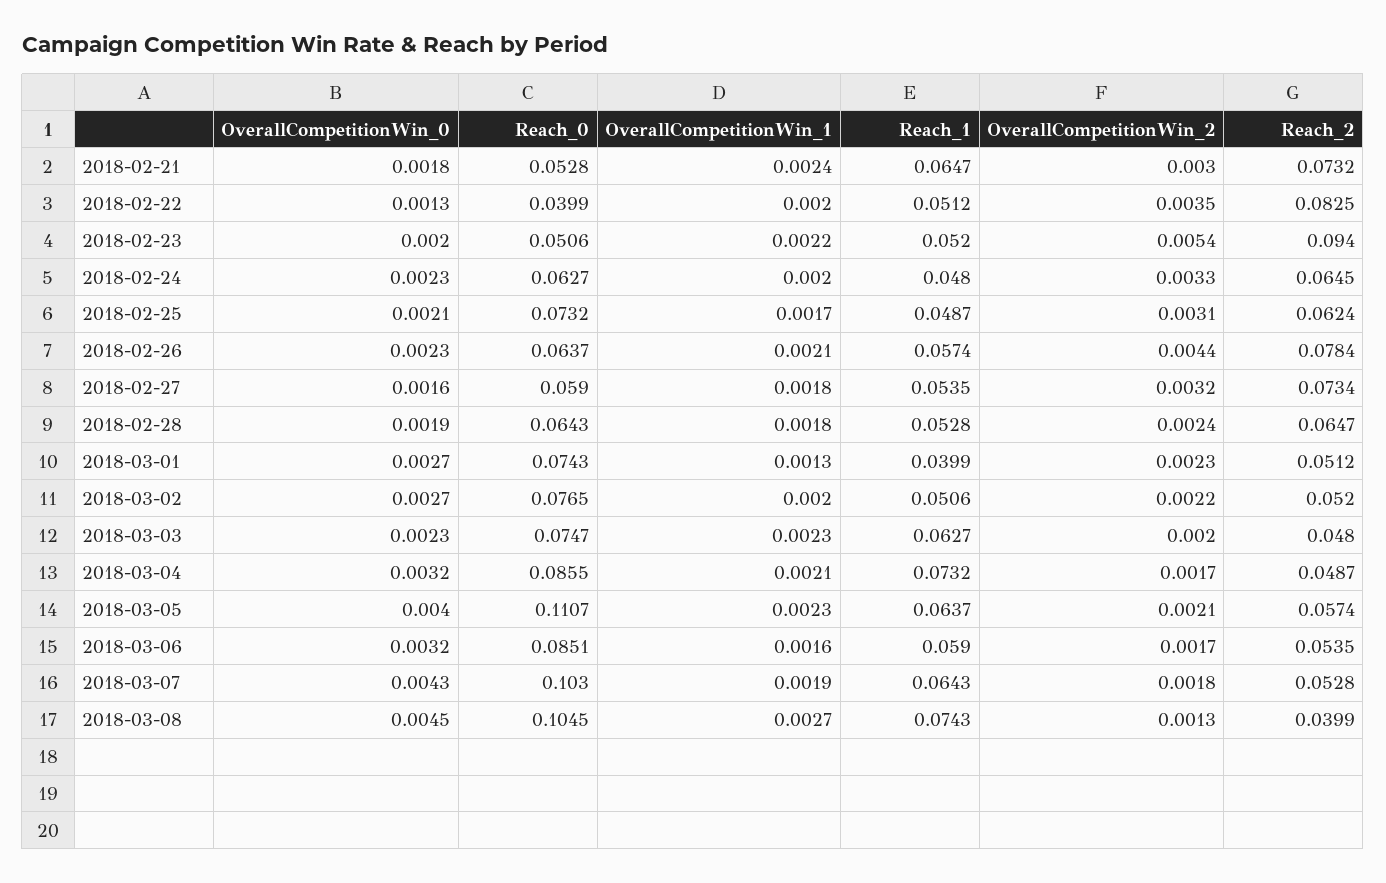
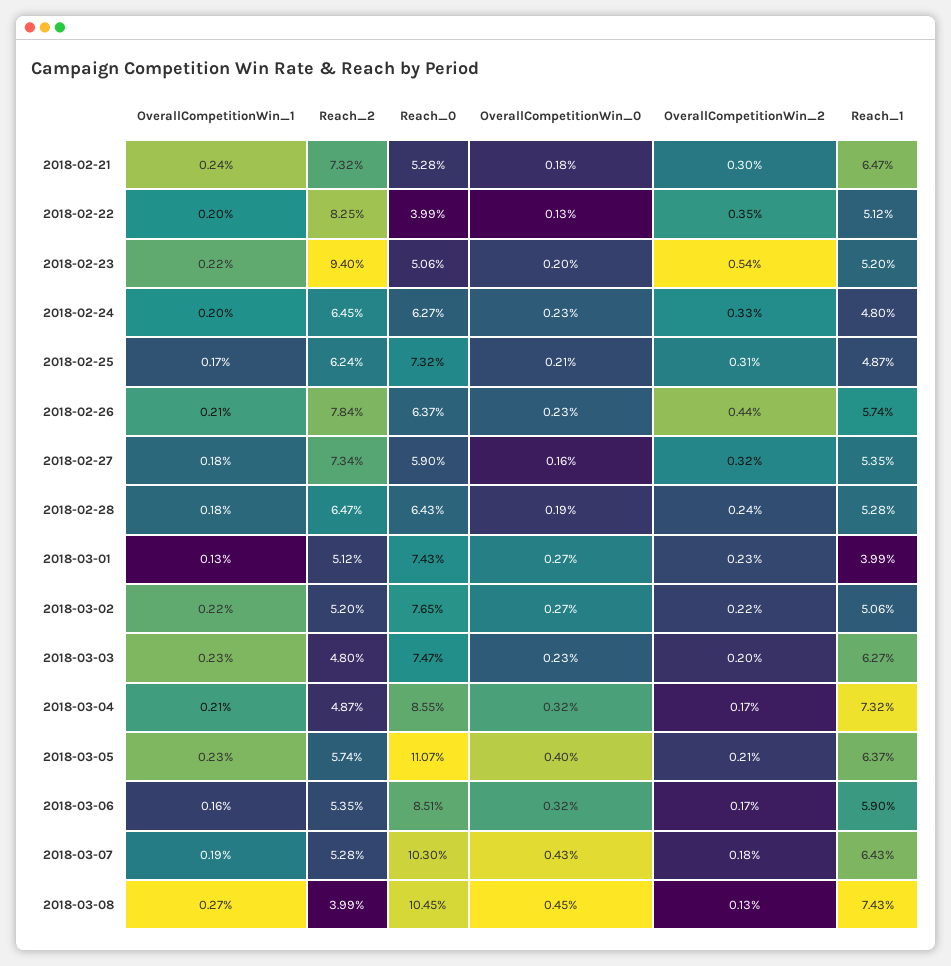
OverallCompetitionWin_1, 2018-03-02: 0.002 -> 0.0022

